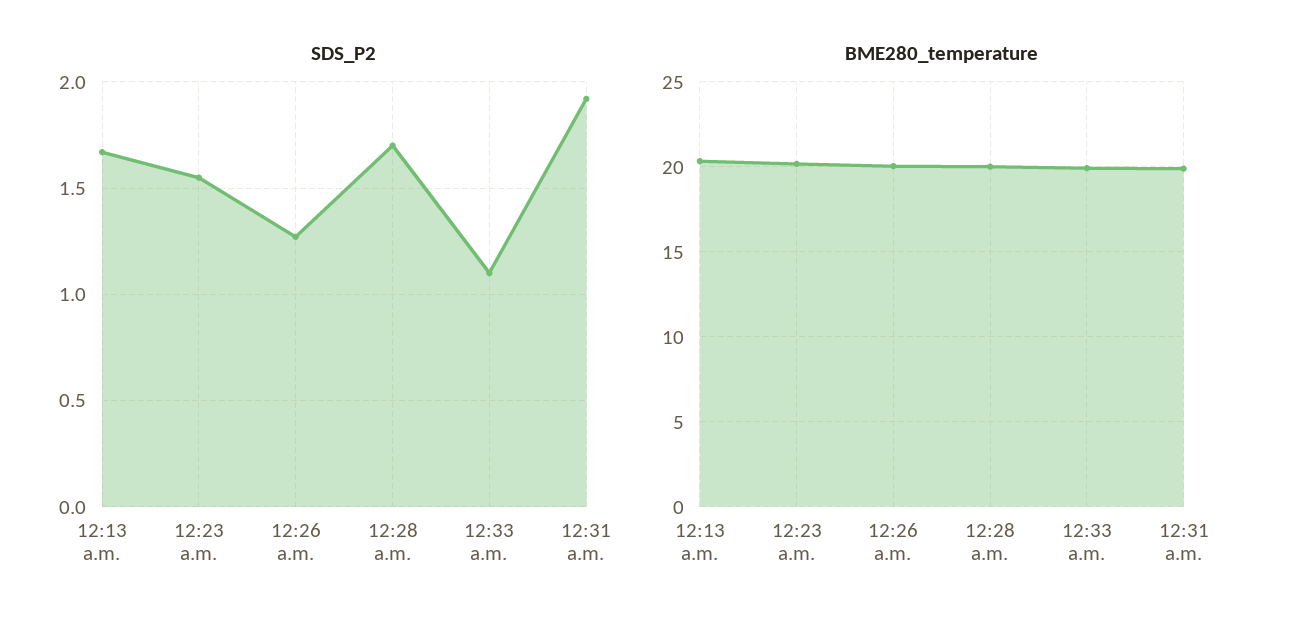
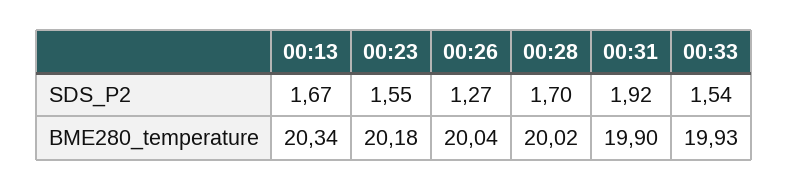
SDS_P2, 12:33 a.m.: 1.1 -> 1.54

